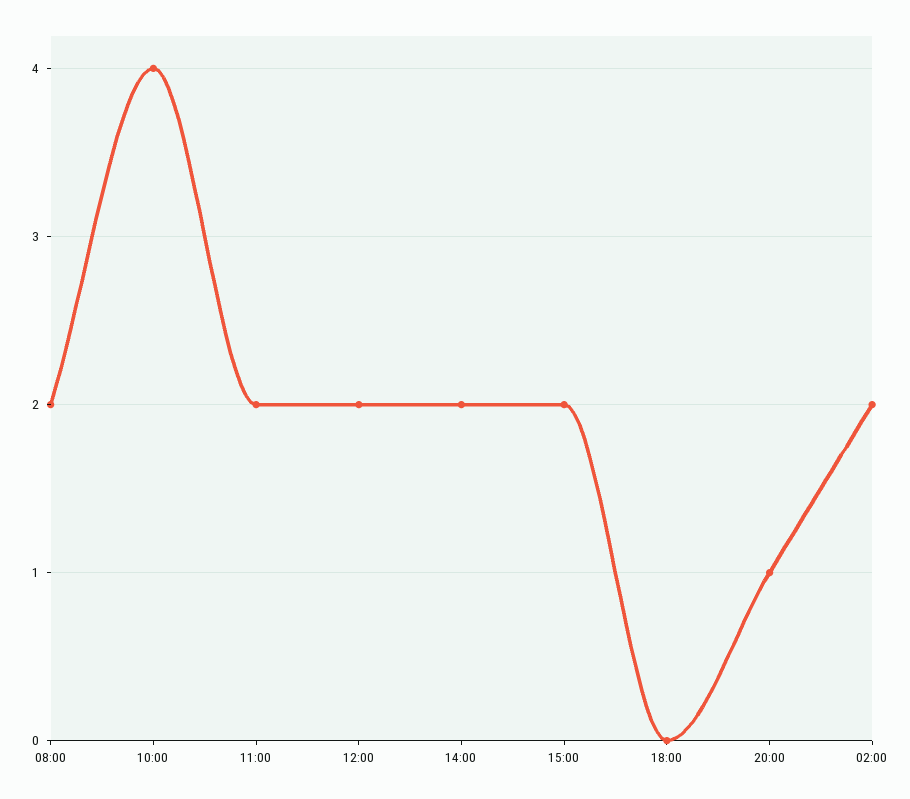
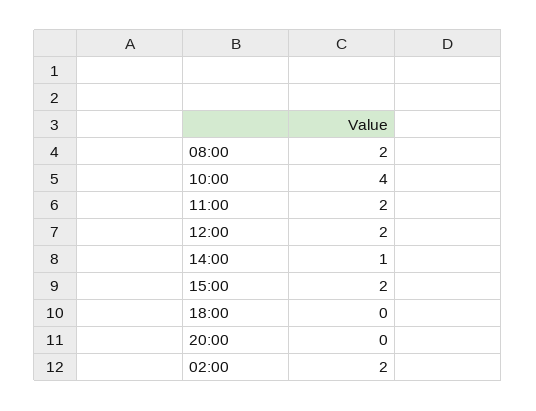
14:00: 2 -> 1
20:00: 1 -> 0

